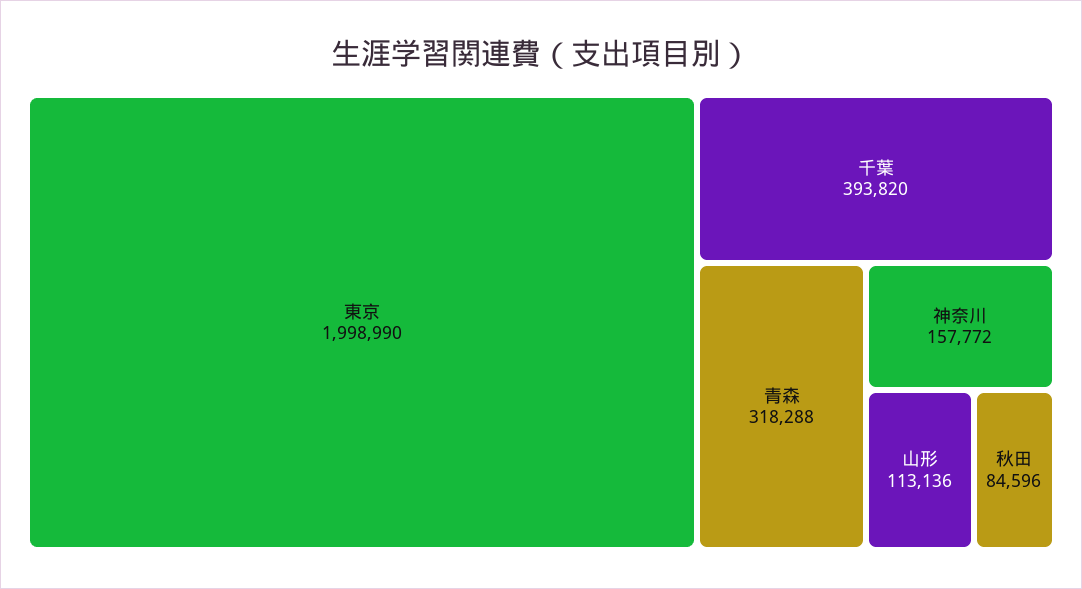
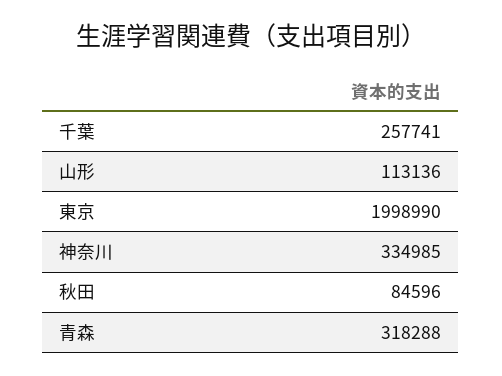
千葉: 393820 -> 257741
神奈川: 157772 -> 334985

